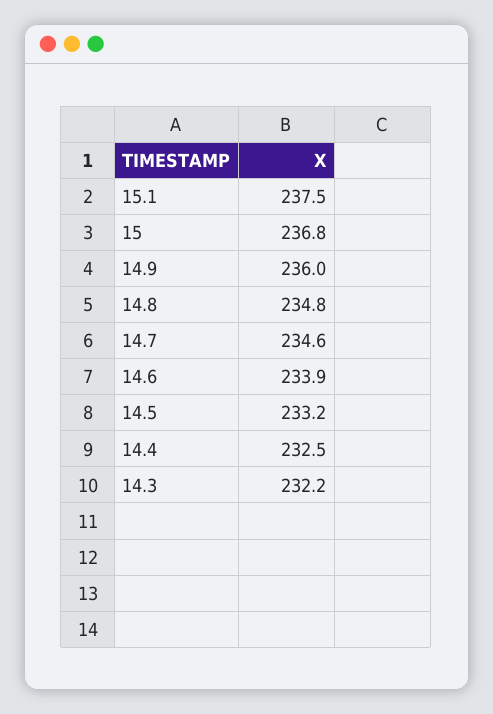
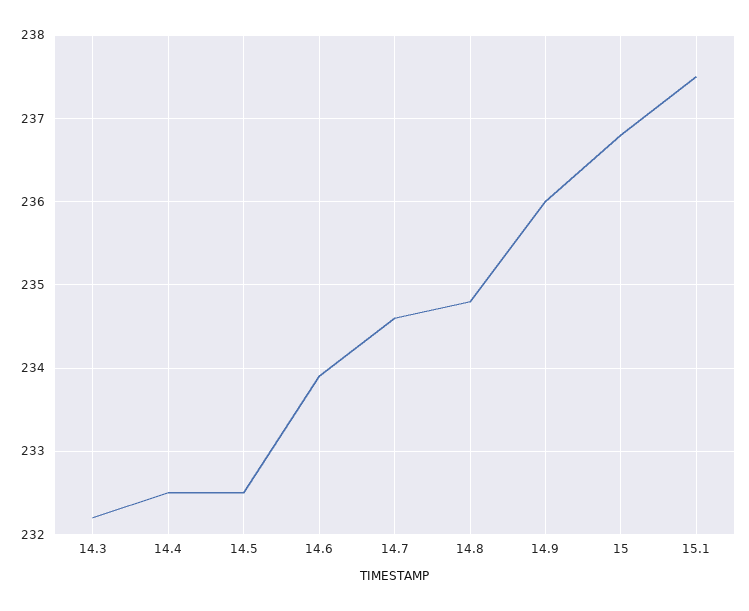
14.5: 233.2 -> 232.5

